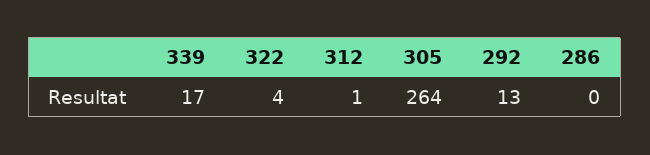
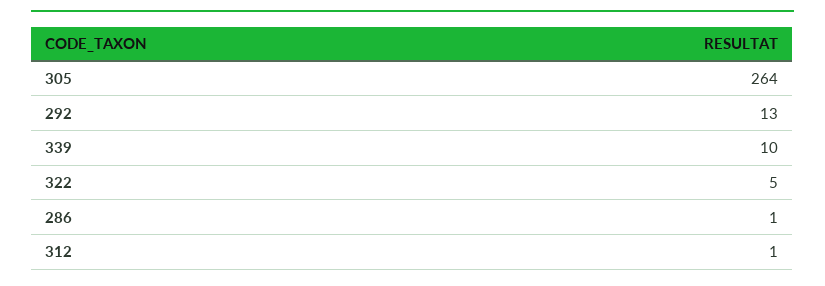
339: 17 -> 10
322: 4 -> 5
286: 0 -> 1

